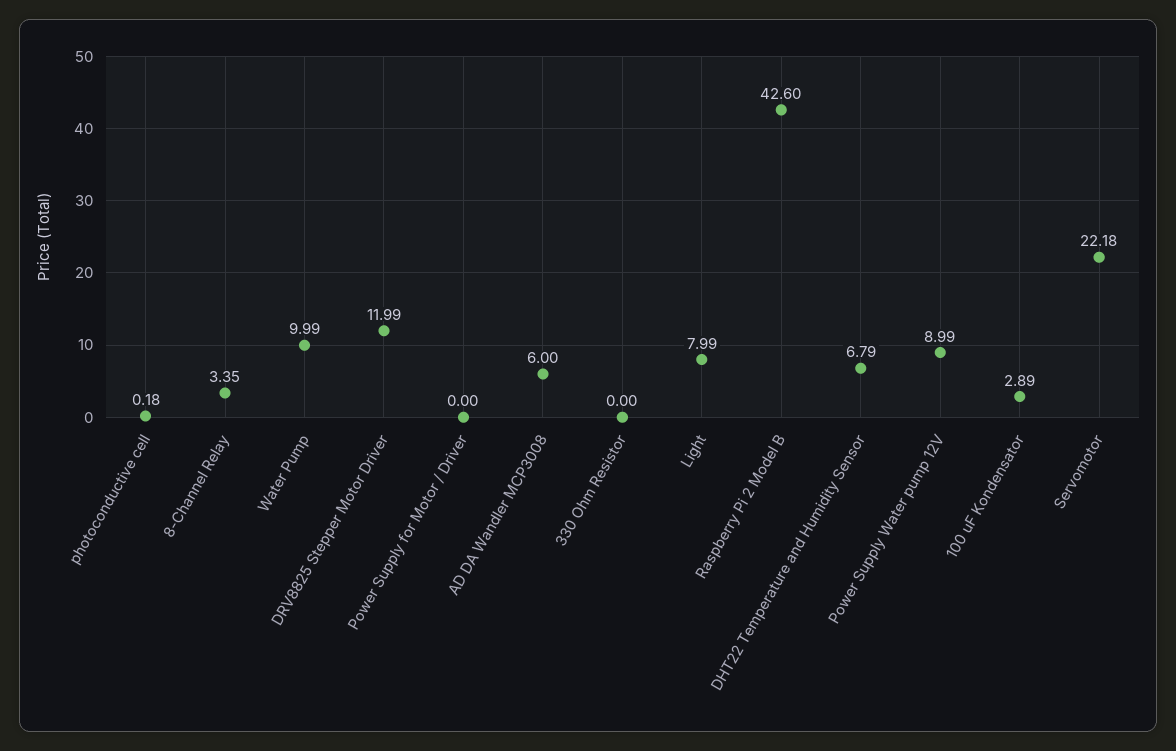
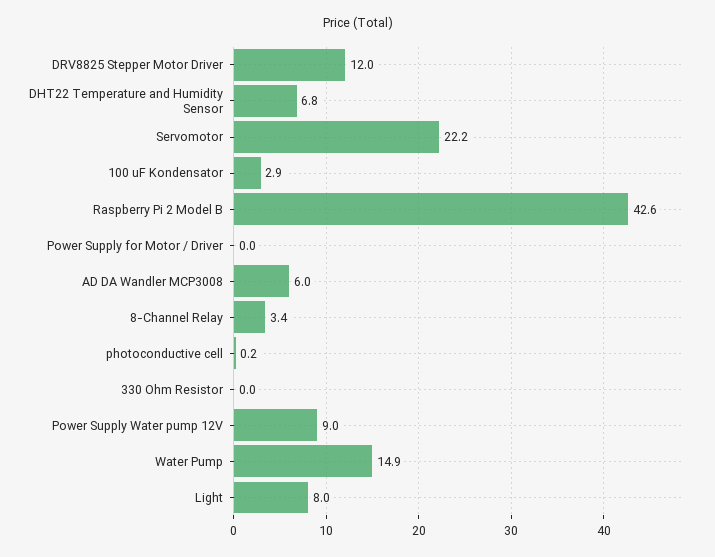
Water Pump: 9.99 -> 14.9

